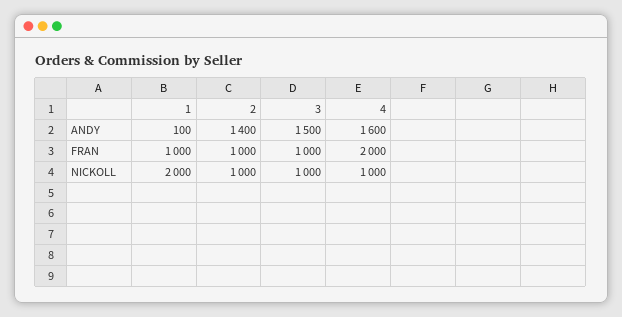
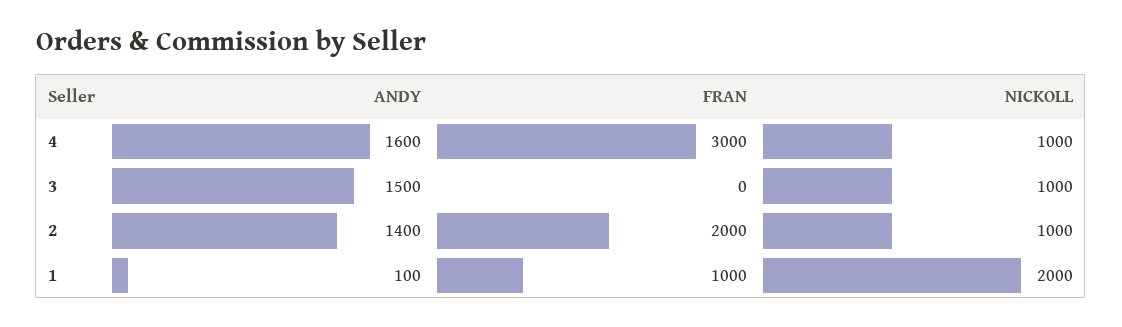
2, FRAN: 1000 -> 2000
3, FRAN: 1000 -> 0
4, FRAN: 2000 -> 3000

